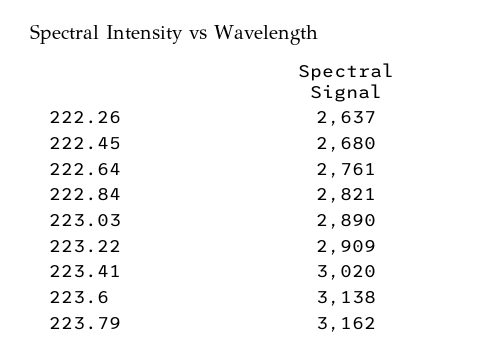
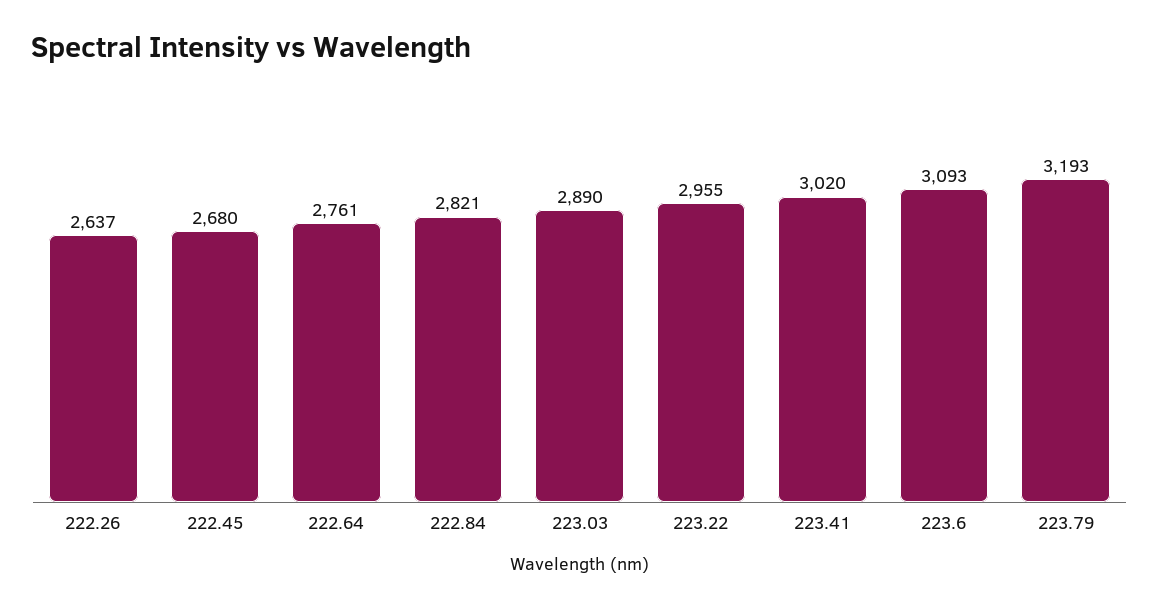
223.22: 2909 -> 2955
223.6: 3138 -> 3093
223.79: 3162 -> 3193

